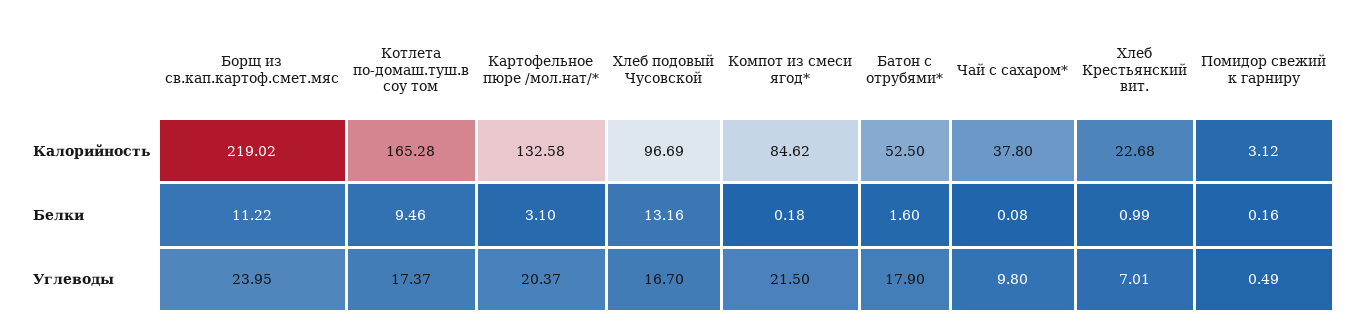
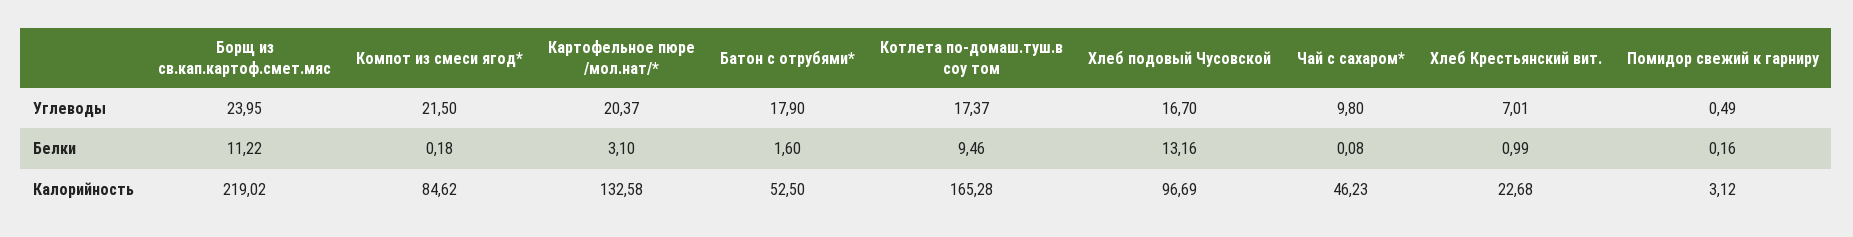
Чай с сахаром*, Калорийность: 37.8 -> 46.23

